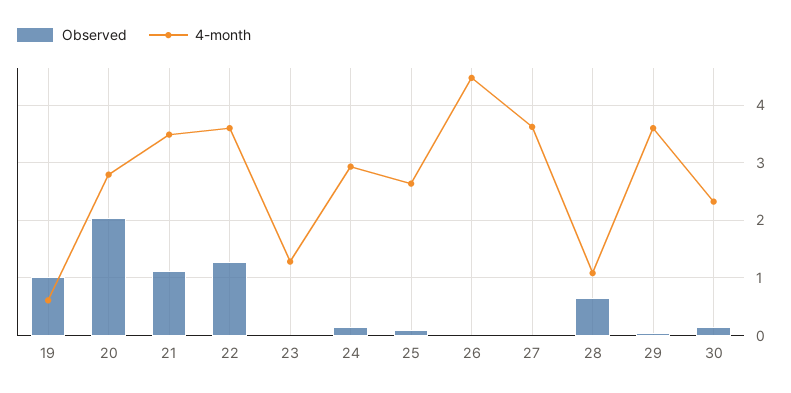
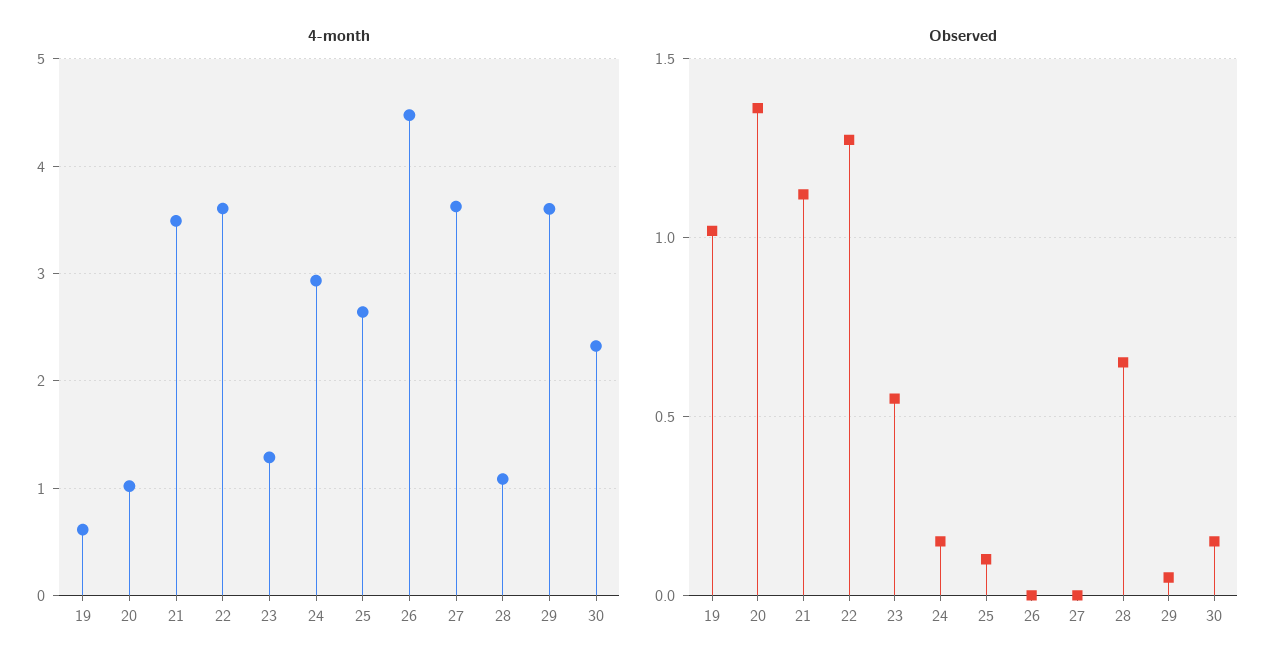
Observed, 20: 2 -> 1.35
4-month, 20: 2.8 -> 1
Observed, 23: 0 -> 0.55

